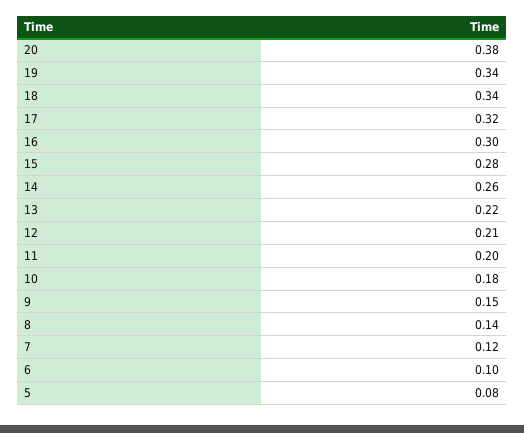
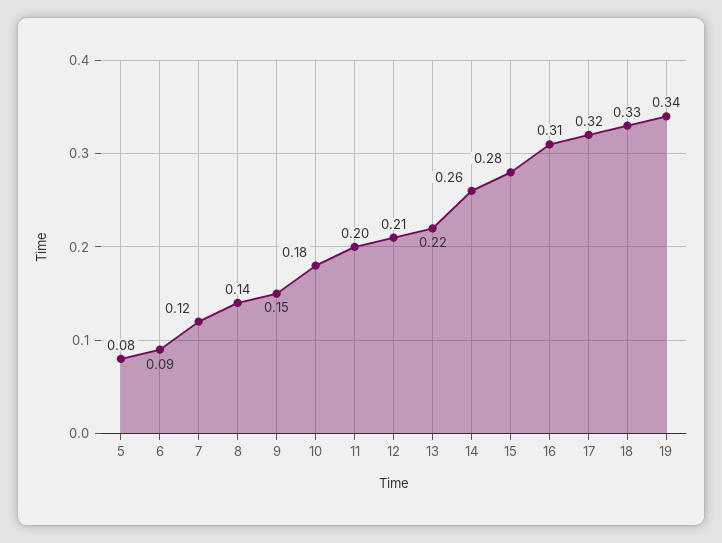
20: 0.38 -> none
18: 0.34 -> 0.33
16: 0.3 -> 0.31
6: 0.1 -> 0.09

